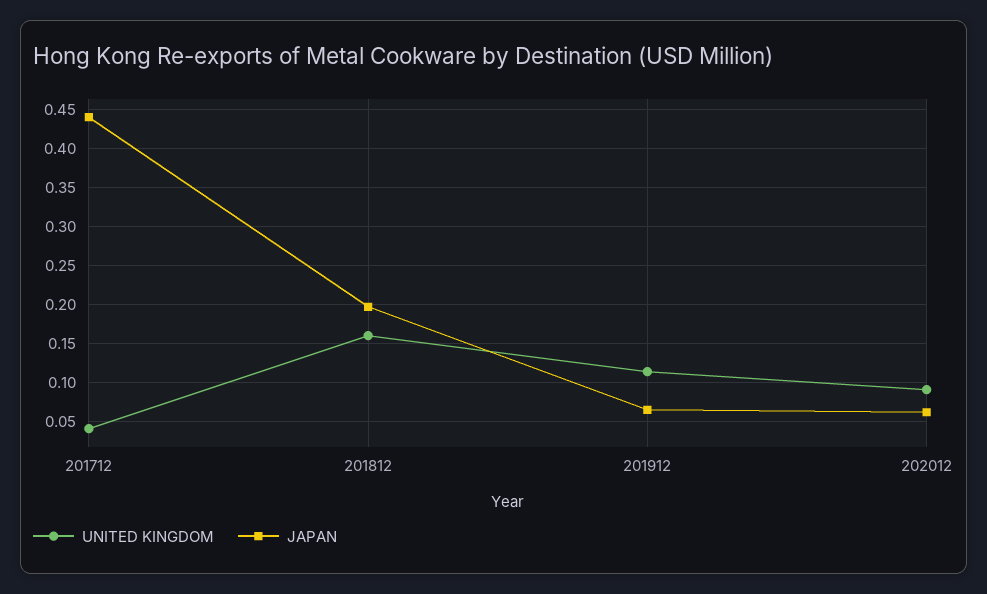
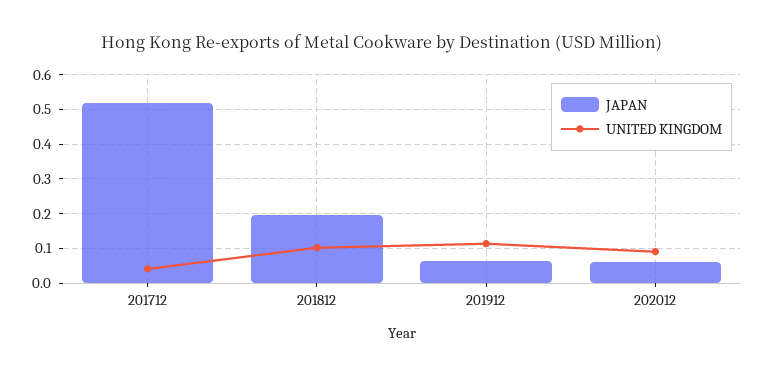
JAPAN, 201712: 0.44 -> 0.52
UNITED KINGDOM, 201812: 0.16 -> 0.1

